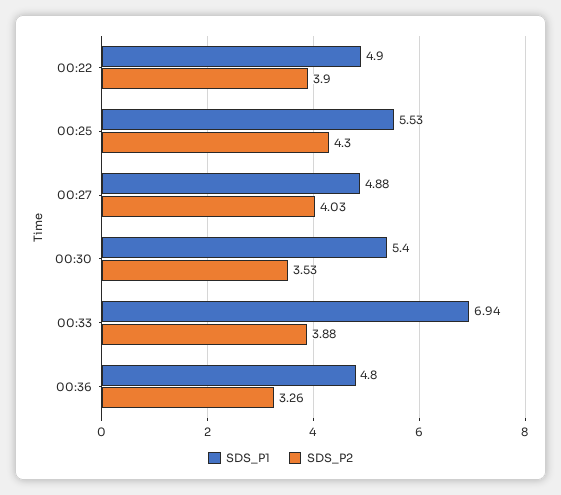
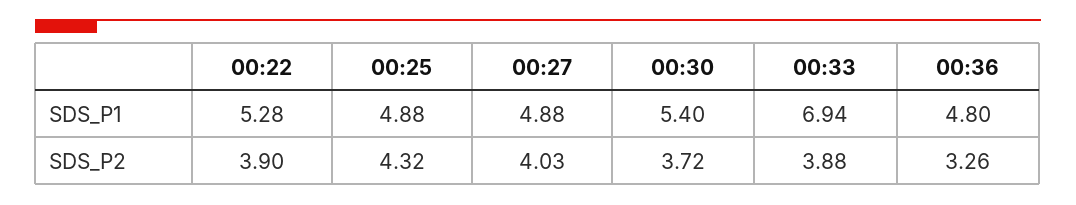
SDS_P1, 00:22: 4.9 -> 5.28
SDS_P1, 00:25: 5.53 -> 4.88
SDS_P2, 00:25: 4.3 -> 4.32
SDS_P2, 00:30: 3.53 -> 3.72

